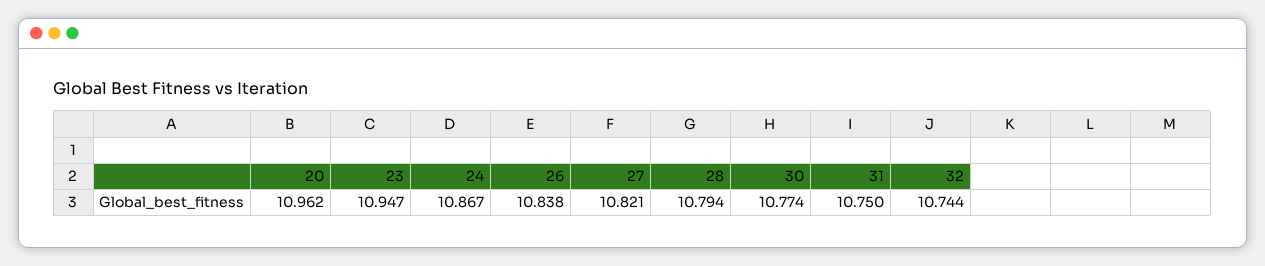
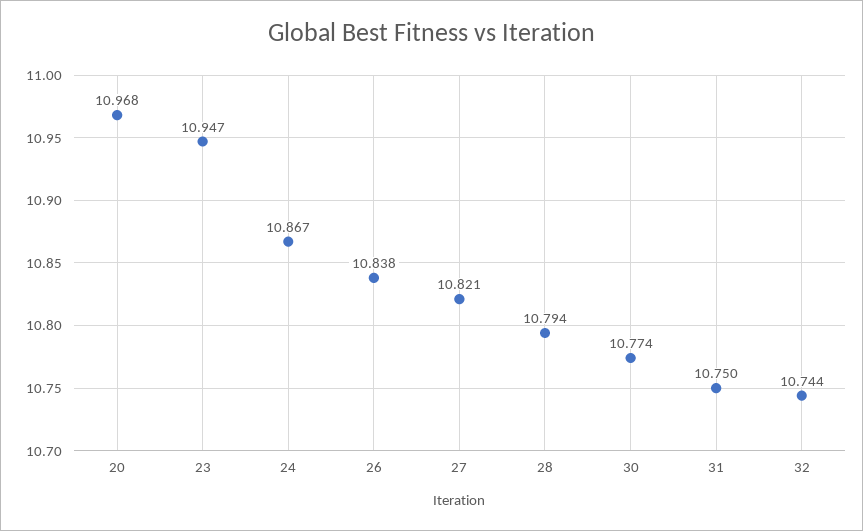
20: 10.962 -> 10.968

